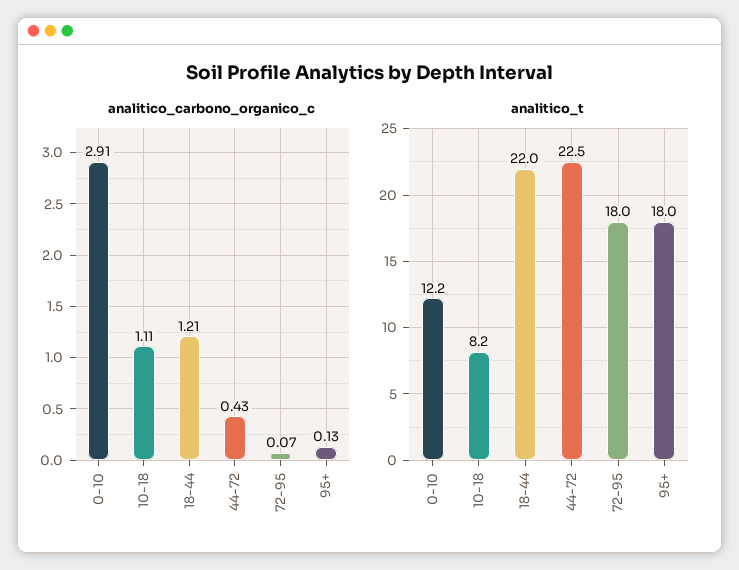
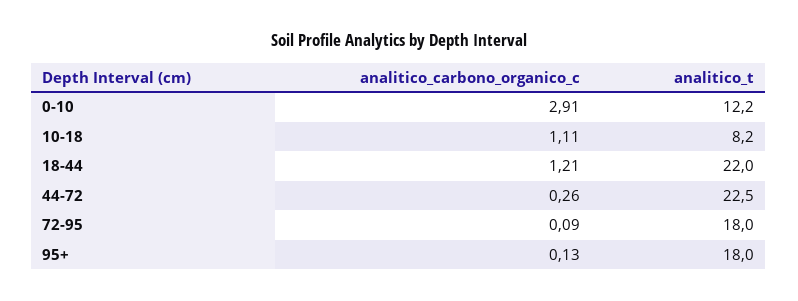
analitico_carbono_organico_c, 44-72: 0.43 -> 0.26
analitico_carbono_organico_c, 72-95: 0.07 -> 0.09

